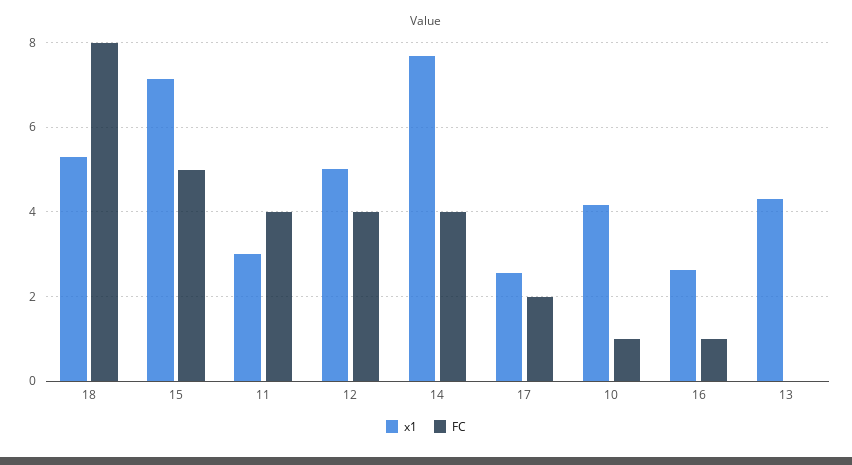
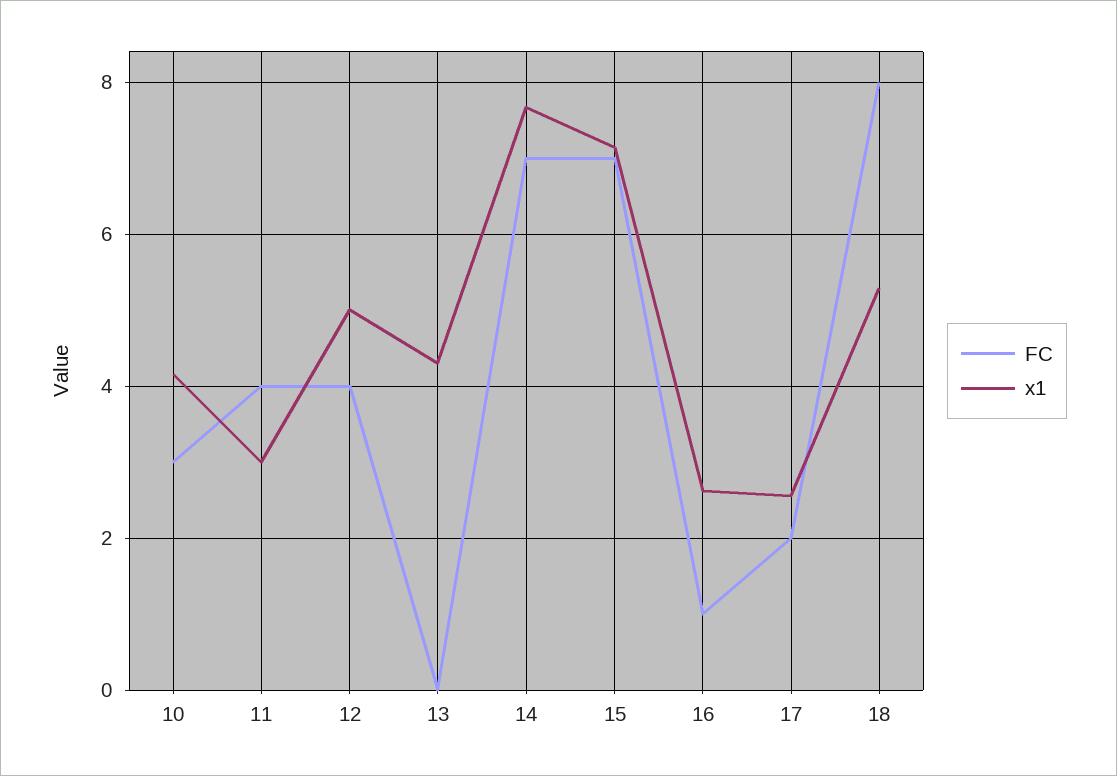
FC, 15: 5 -> 7
FC, 14: 4 -> 7
FC, 10: 1 -> 3

